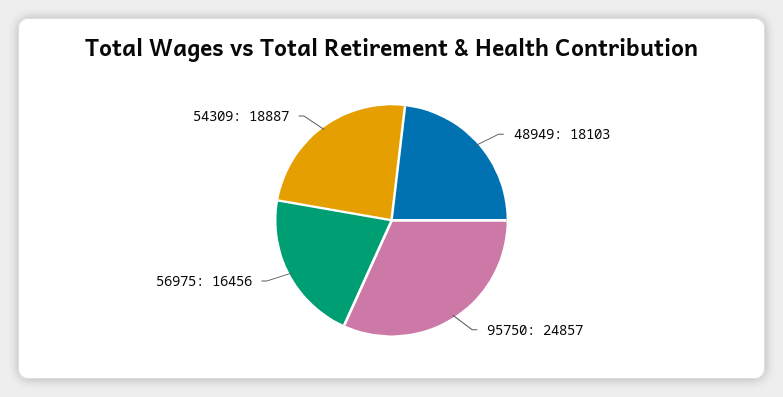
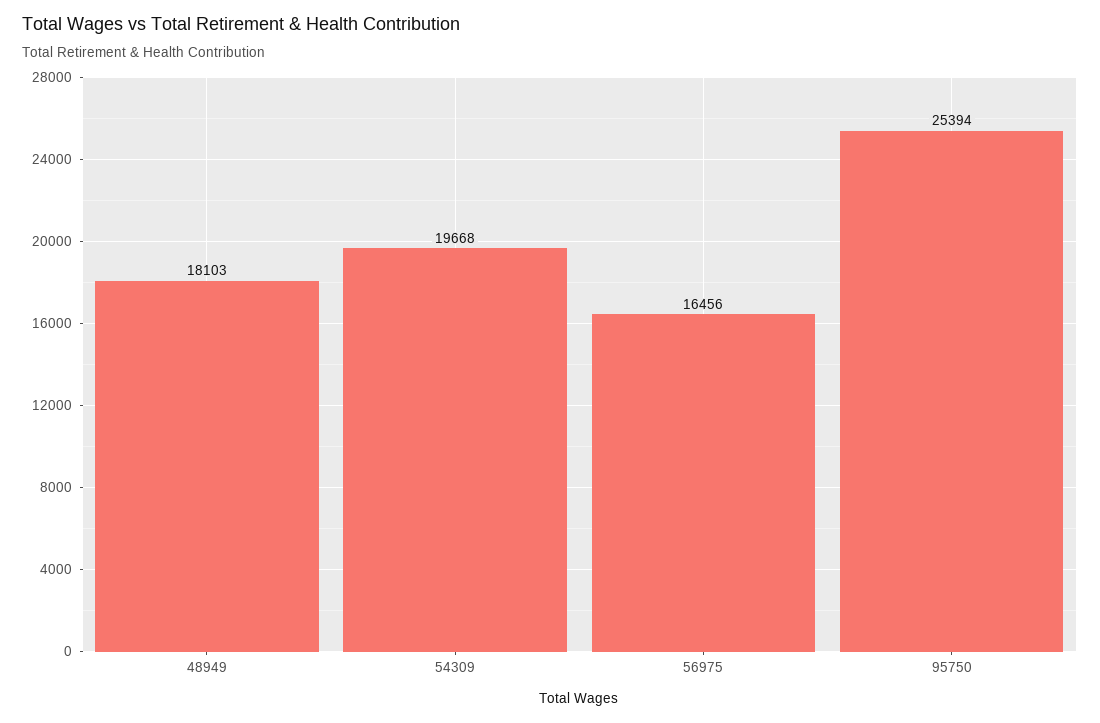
95750: 24857 -> 25394
54309: 18887 -> 19668

